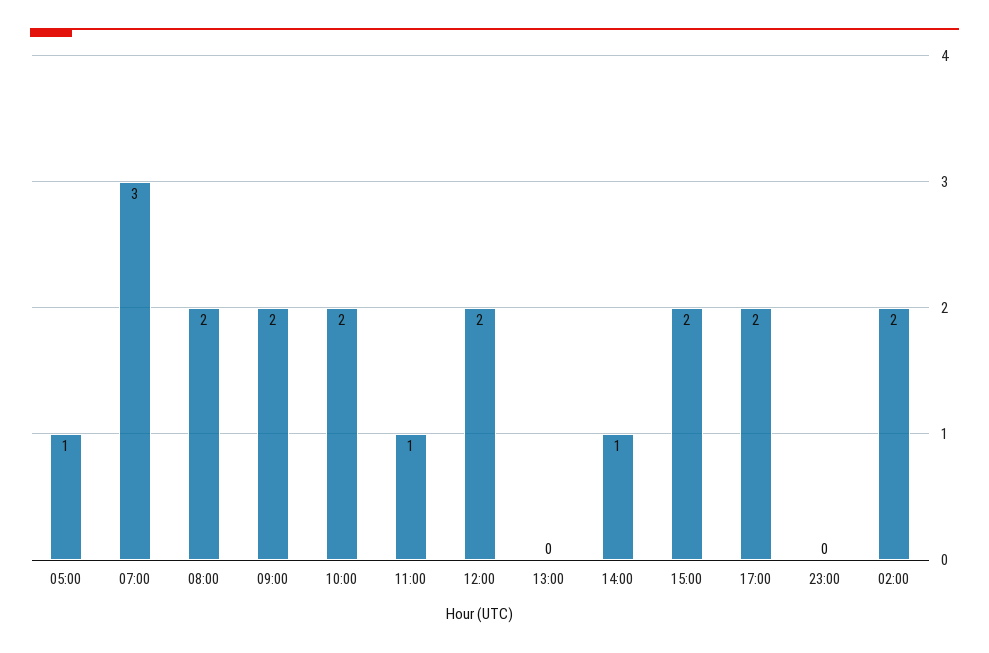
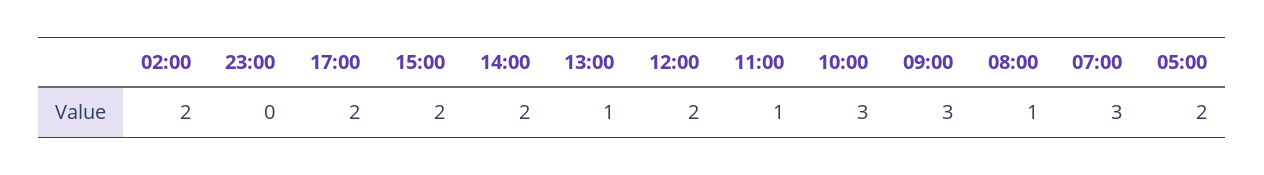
05:00: 1 -> 2
08:00: 2 -> 1
09:00: 2 -> 3
10:00: 2 -> 3
13:00: 0 -> 1
14:00: 1 -> 2

